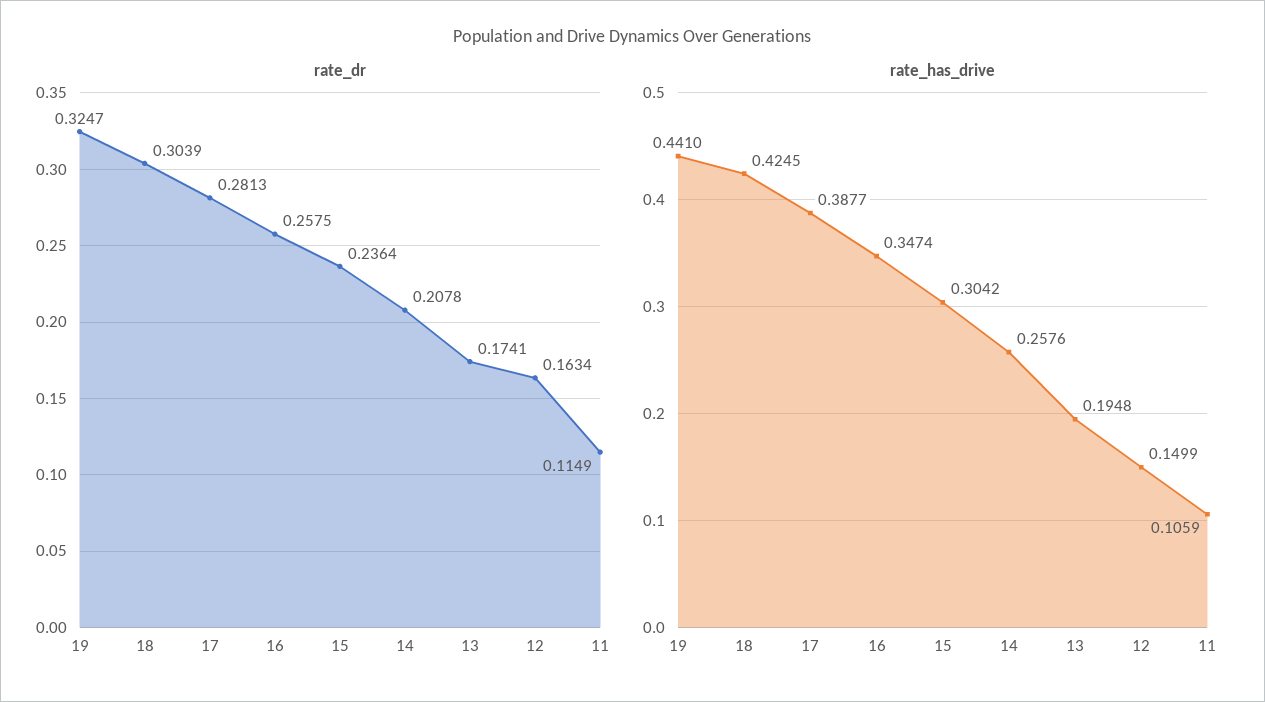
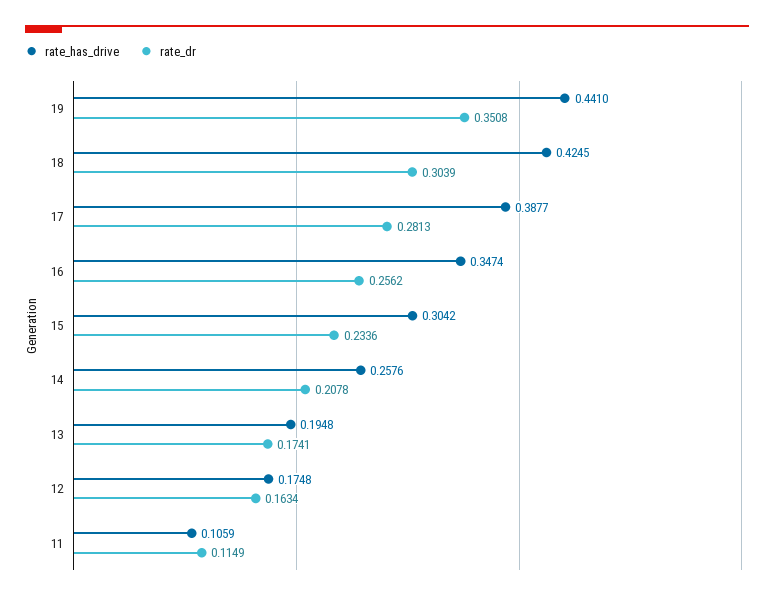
rate_dr, 19: 0.3247 -> 0.3508
rate_dr, 16: 0.2575 -> 0.2562
rate_dr, 15: 0.2364 -> 0.2336
rate_has_drive, 12: 0.1499 -> 0.1748

